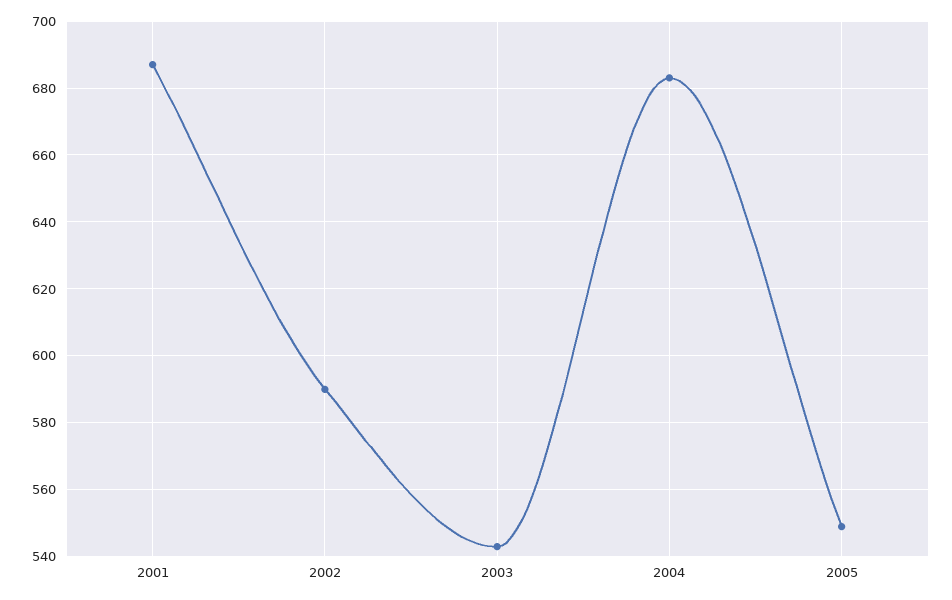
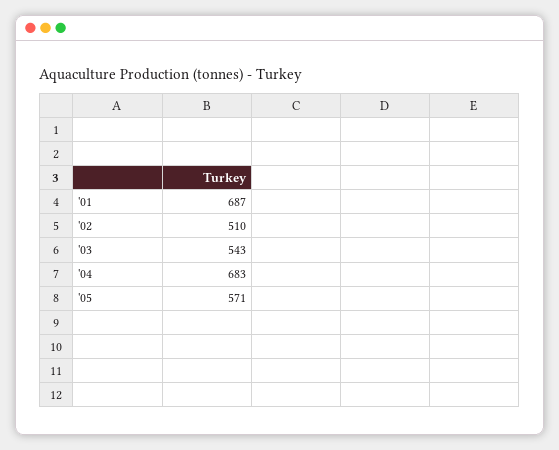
2002: 590 -> 510
2005: 550 -> 571

